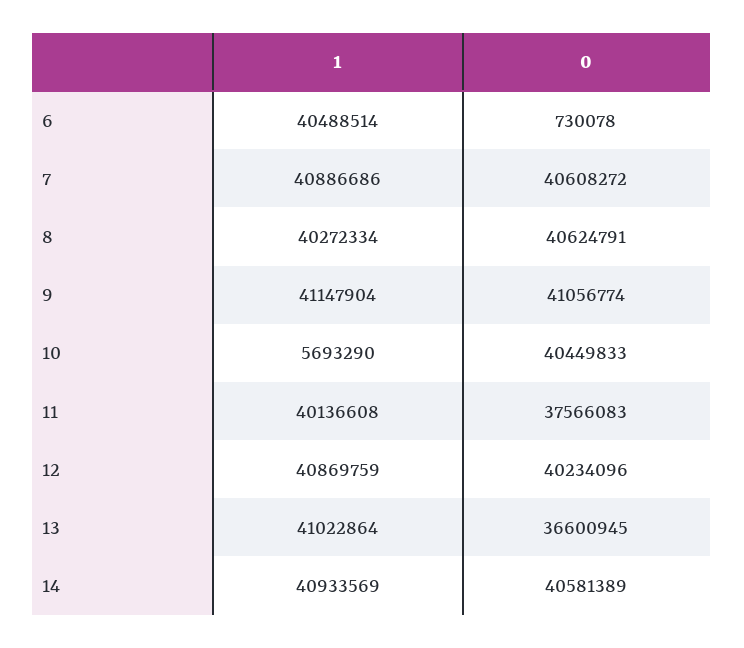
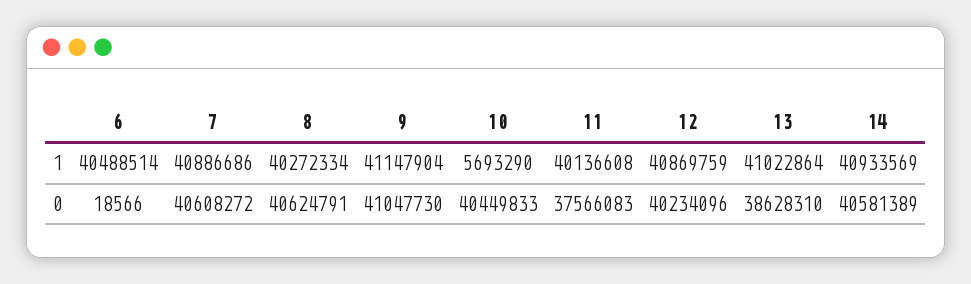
0, 6: 730078 -> 18566
0, 9: 41056774 -> 41047730
0, 13: 36600945 -> 38628310

